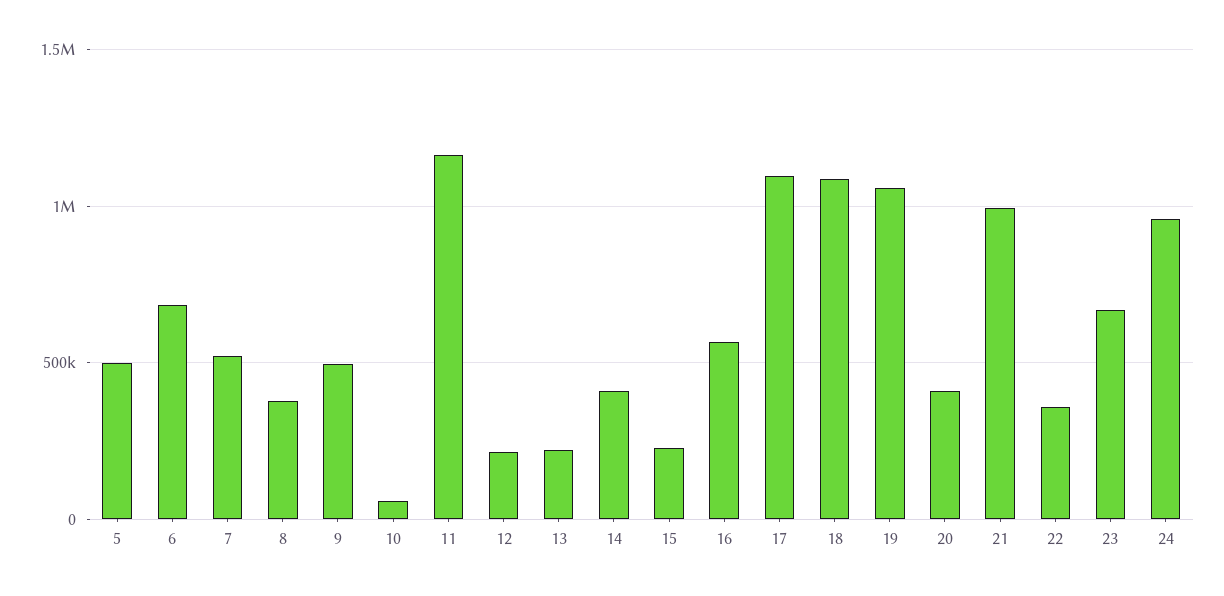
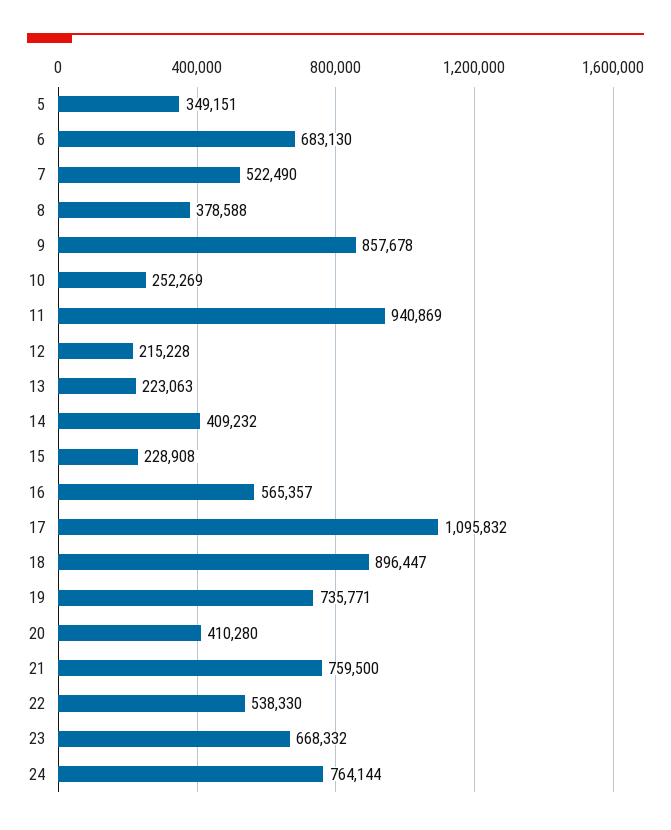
5: 500000 -> 349151
9: 500000 -> 857678
10: 50000 -> 252269
11: 1150000 -> 940869
18: 1100000 -> 896447
19: 1050000 -> 735771
21: 1000000 -> 759500
22: 350000 -> 538330
24: 950000 -> 764144

